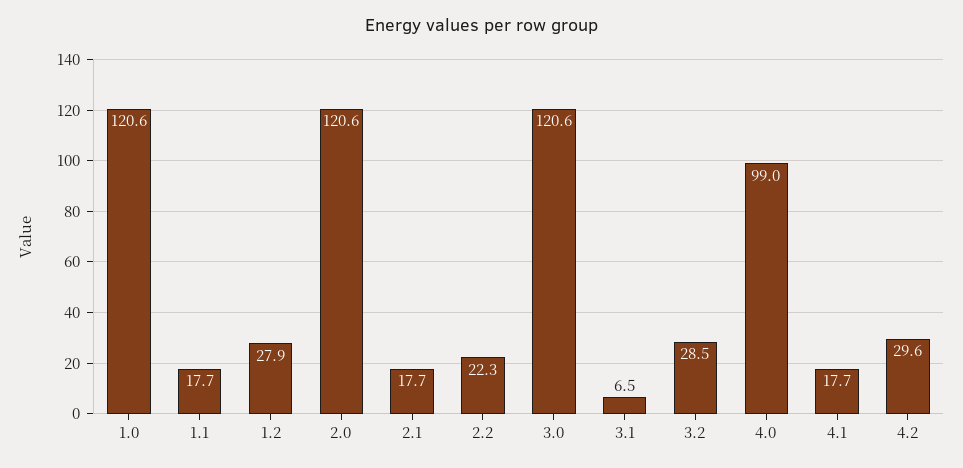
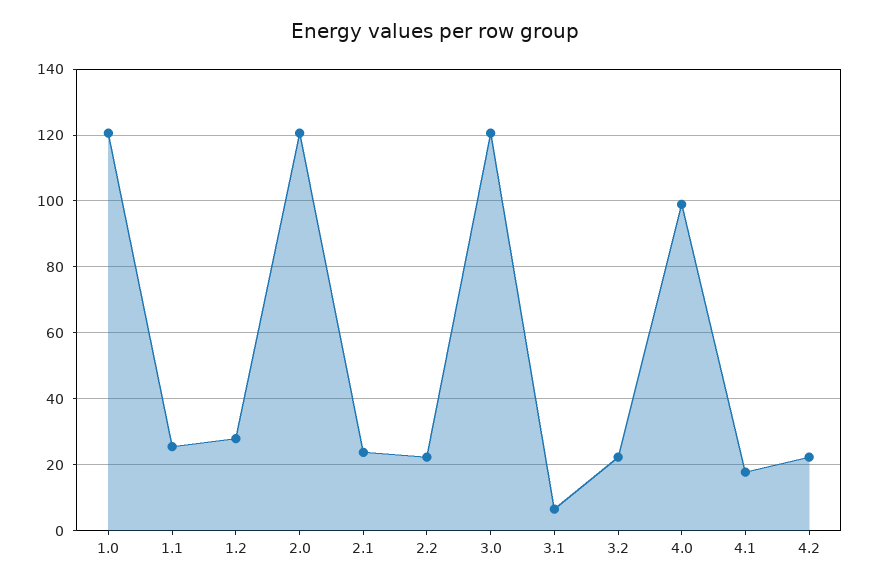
1.1: 17.7 -> 26
2.1: 17.7 -> 24
3.2: 28.5 -> 22
4.2: 29.6 -> 22

